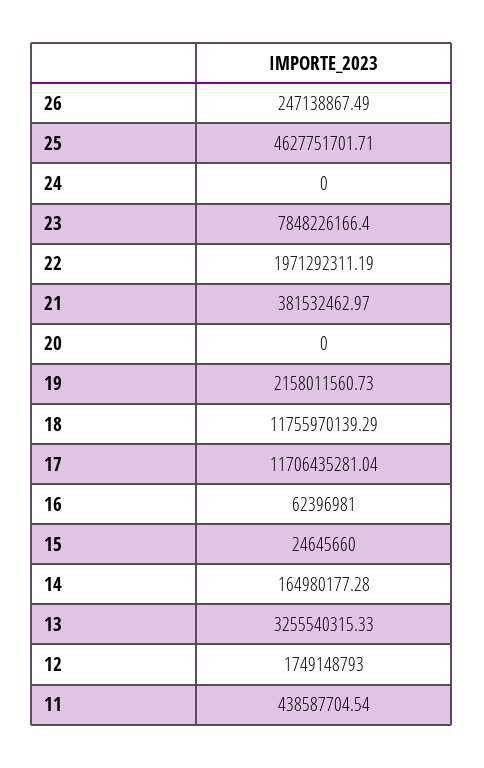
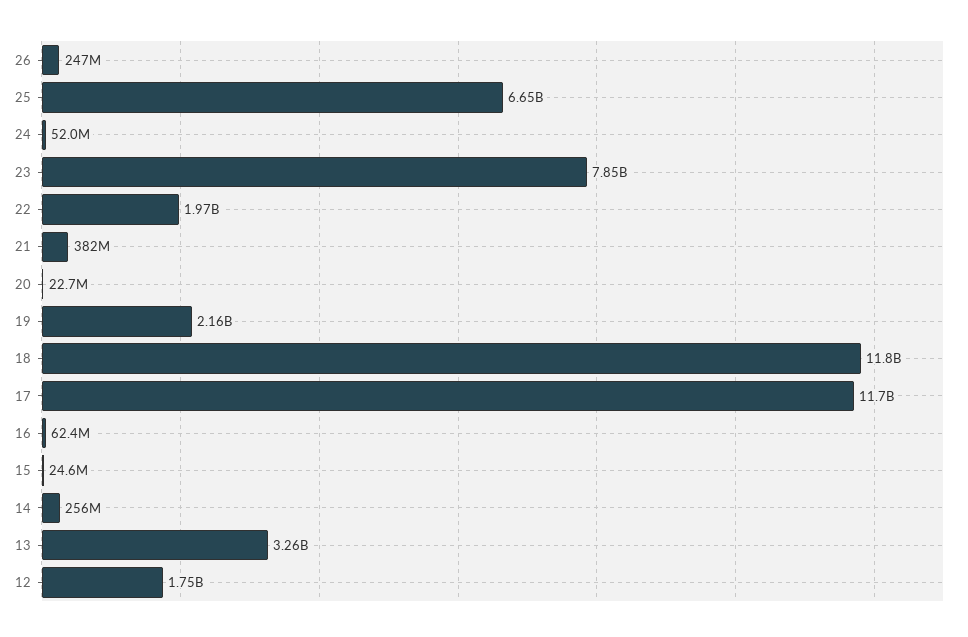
25: 4627751701.71 -> 6650000000
24: 0 -> 52000000
20: 0 -> 22700000
14: 164980177.28 -> 256000000
11: 438587704.54 -> none

